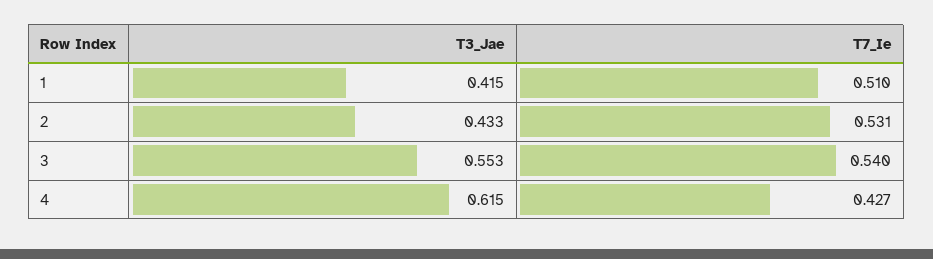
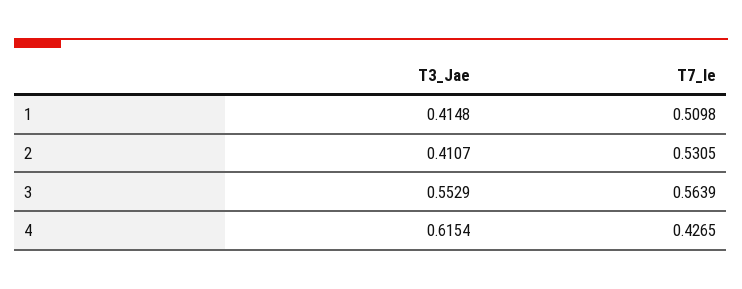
T3_Jae, 2: 0.433 -> 0.4107
T7_Ie, 3: 0.54 -> 0.5639

